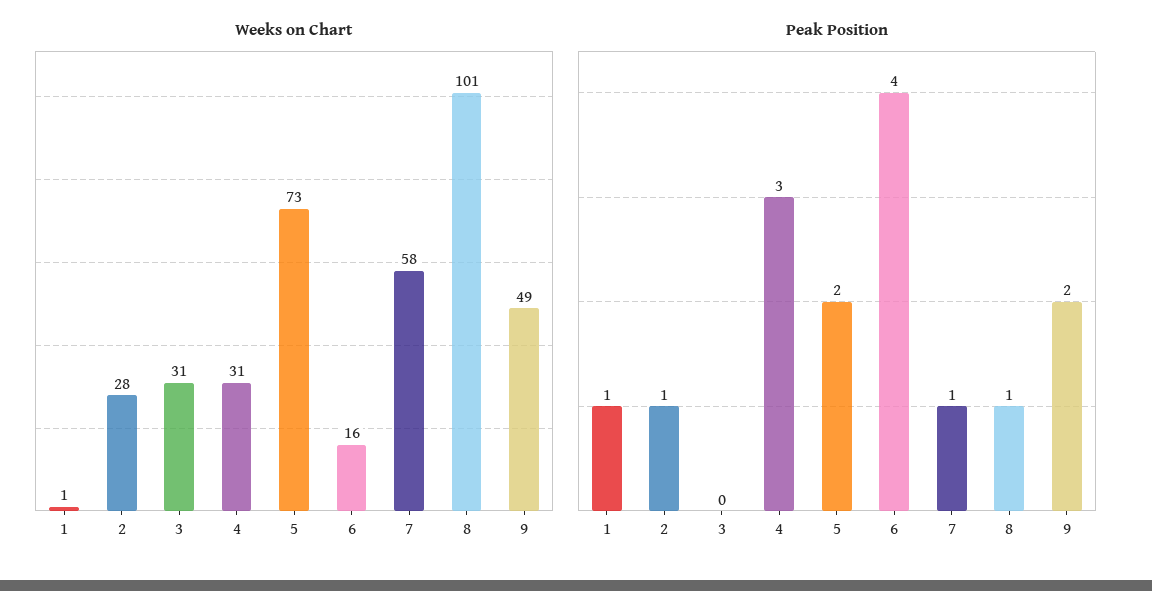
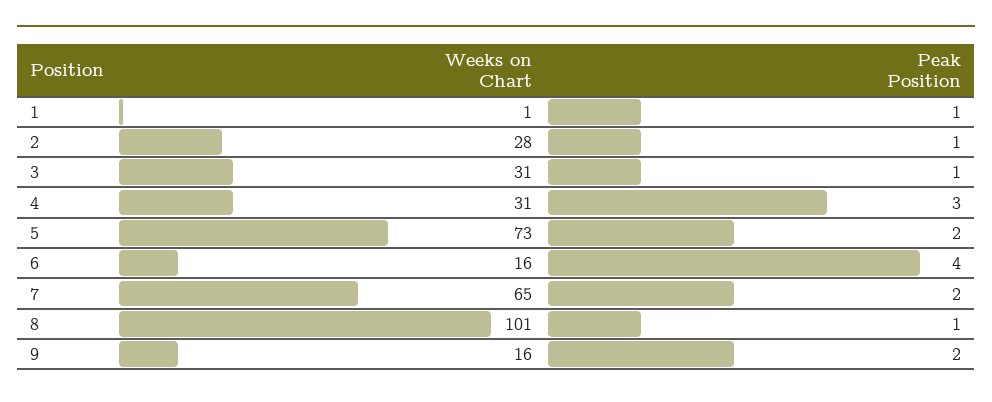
Weeks on Chart, 7: 58 -> 65
Weeks on Chart, 9: 49 -> 16
Peak Position, 3: 0 -> 1
Peak Position, 7: 1 -> 2

